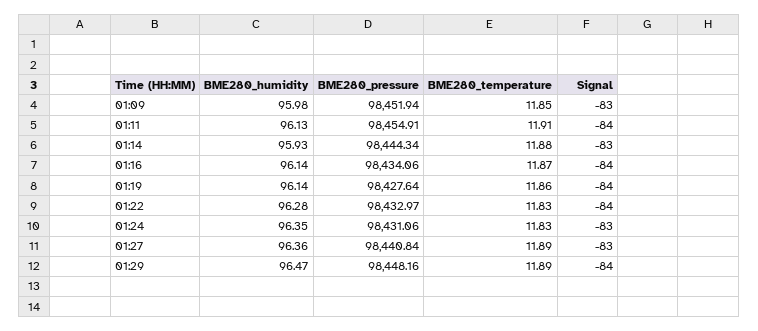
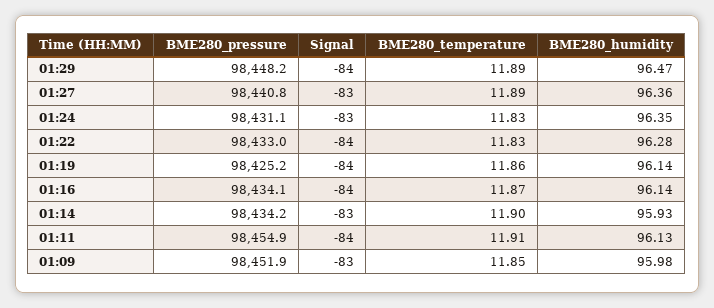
BME280_pressure, 01:14: 98444.34 -> 98434.2
BME280_temperature, 01:14: 11.88 -> 11.9
BME280_pressure, 01:19: 98427.64 -> 98425.2

